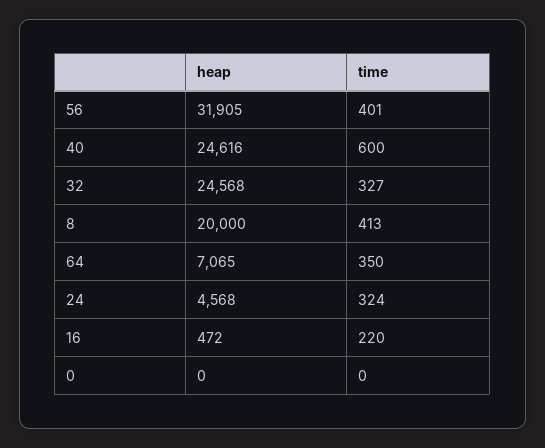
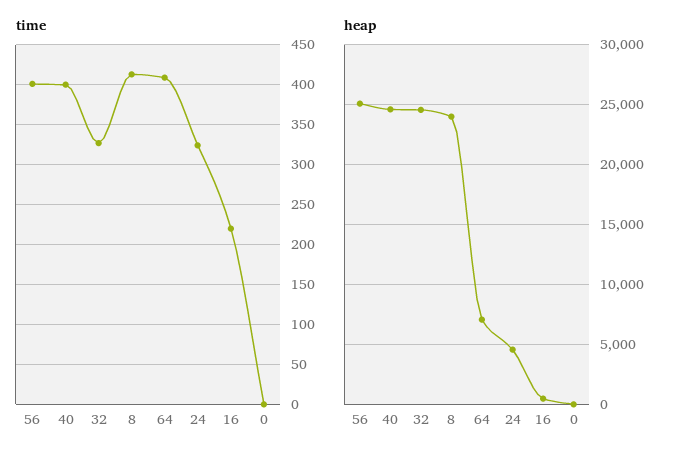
heap, 56: 31905 -> 25000
time, 40: 600 -> 400
heap, 8: 20000 -> 24000
time, 64: 350 -> 410

